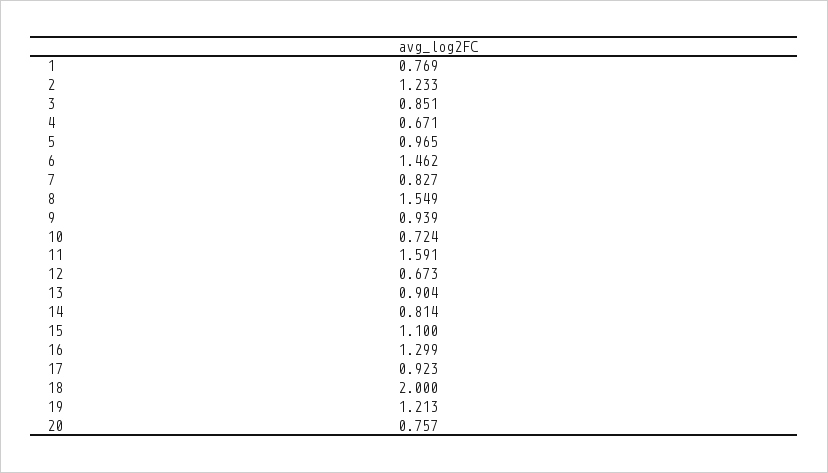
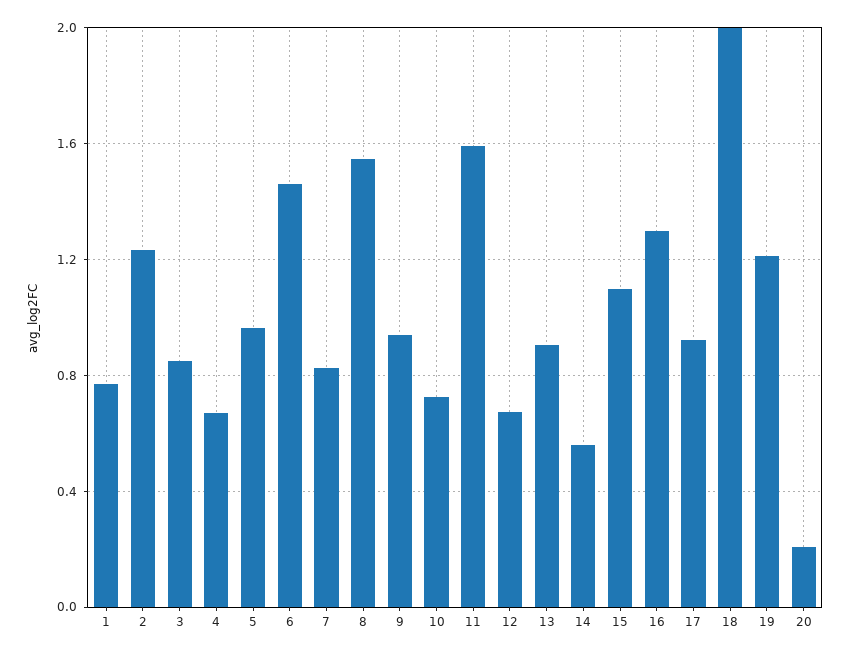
14: 0.814 -> 0.55
20: 0.757 -> 0.2

